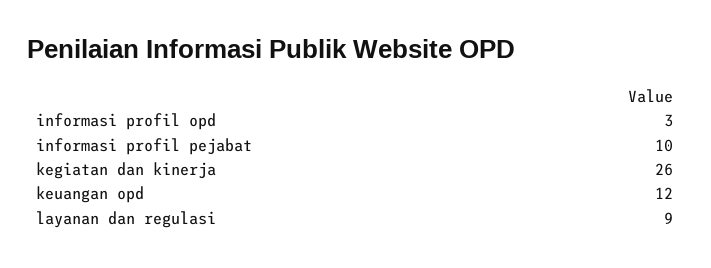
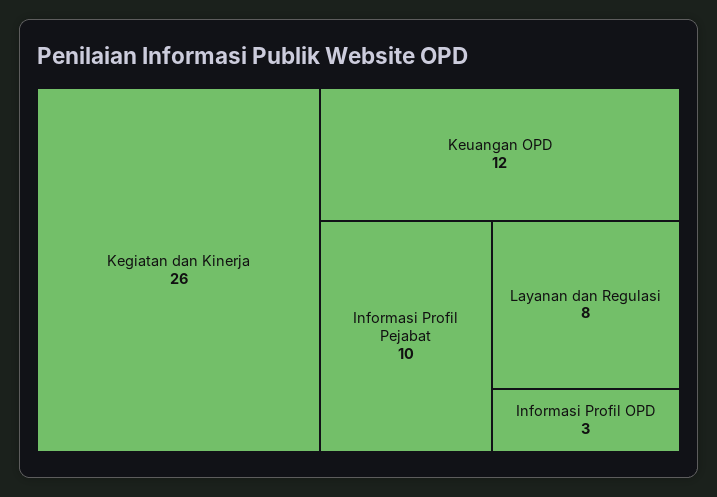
layanan dan regulasi: 9 -> 8

